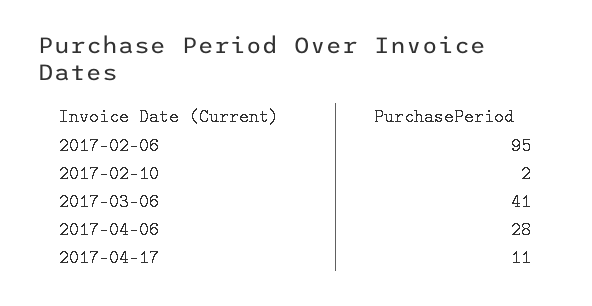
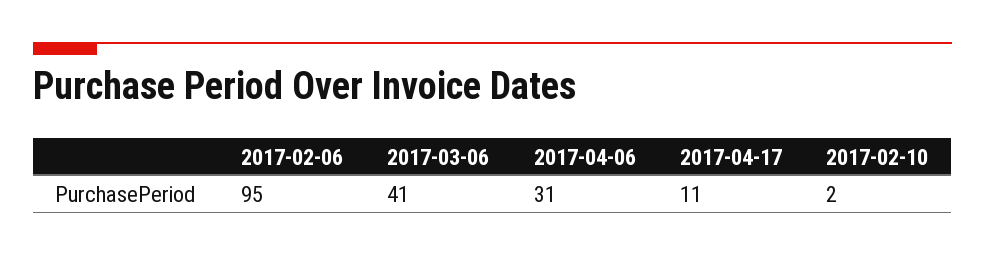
2017-04-06: 28 -> 31

